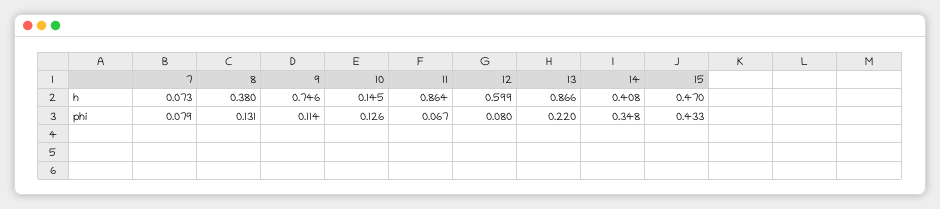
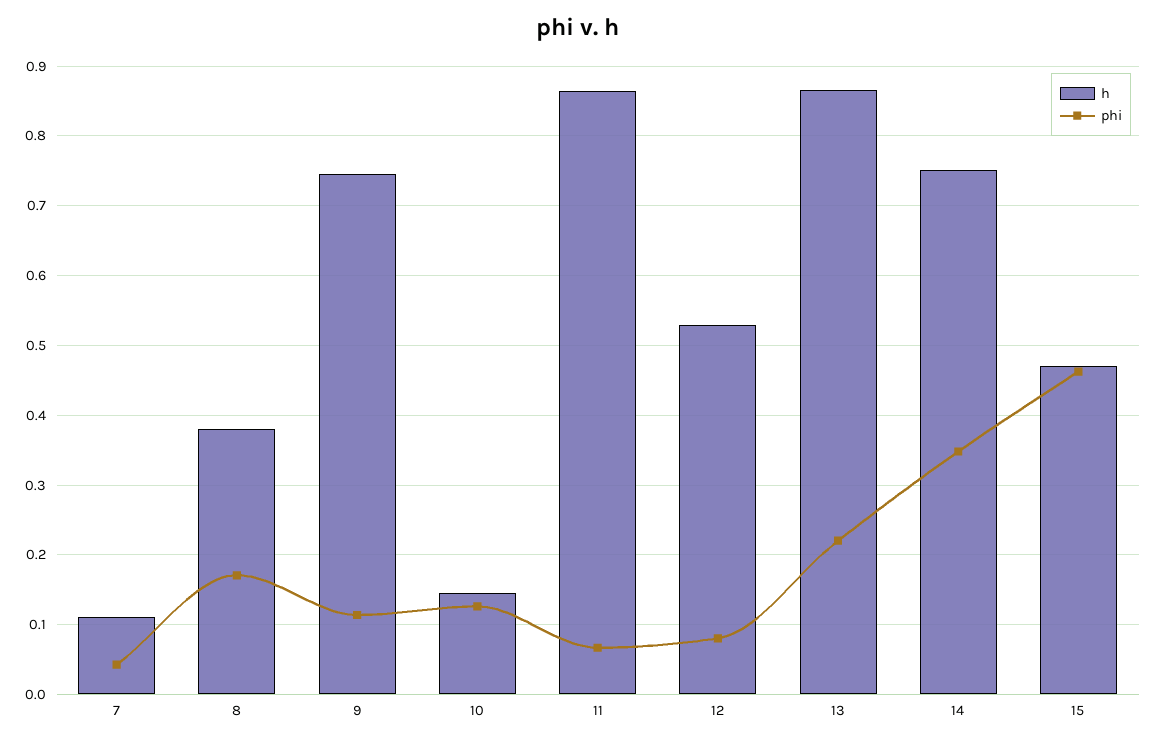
h, 7: 0.073 -> 0.11
h, 12: 0.599 -> 0.53
h, 14: 0.408 -> 0.75
phi, 7: 0.079 -> 0.04
phi, 8: 0.131 -> 0.17
phi, 15: 0.433 -> 0.46

